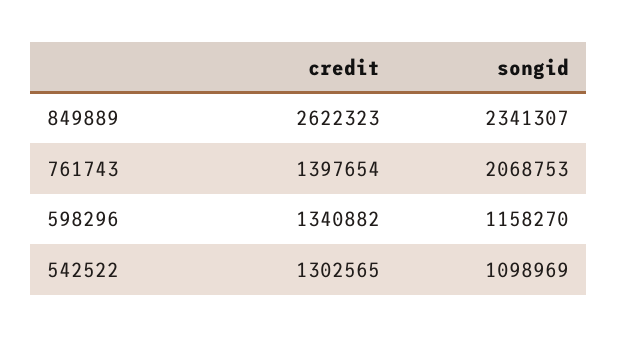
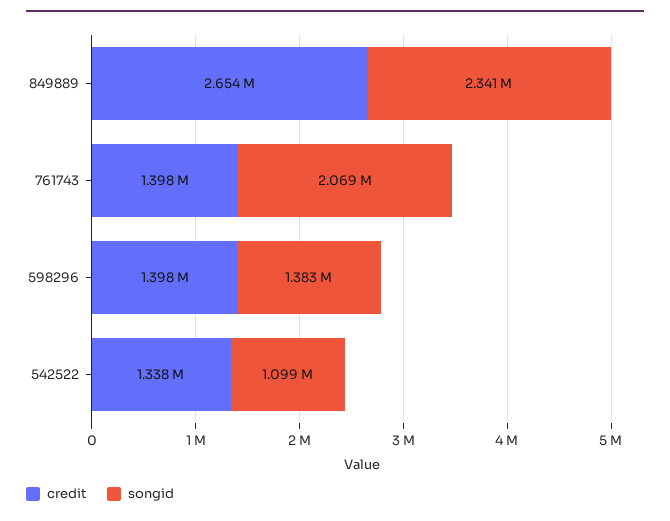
credit, 849889: 2622323 -> 2654000
credit, 598296: 1340882 -> 1398000
songid, 598296: 1158270 -> 1383000
credit, 542522: 1302565 -> 1338000

